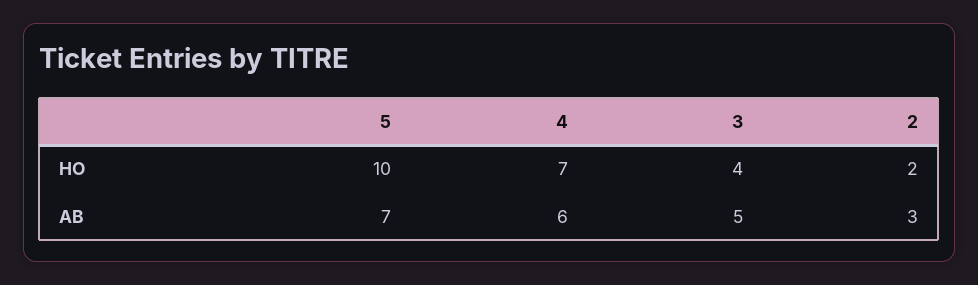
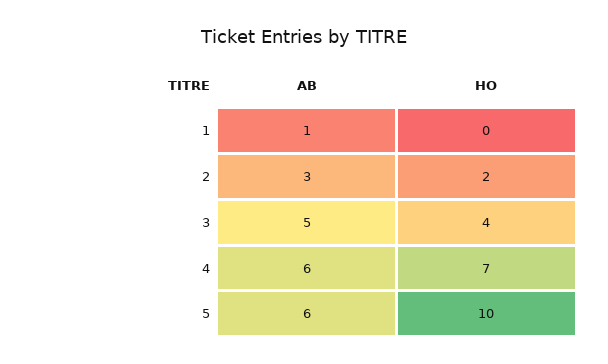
5, AB: 7 -> 6
1, AB: none -> 1
1, HO: none -> 0

